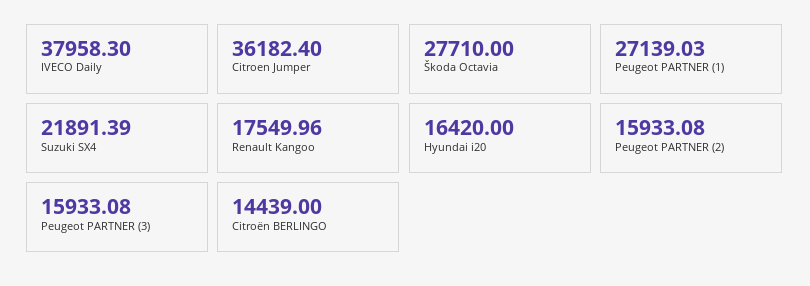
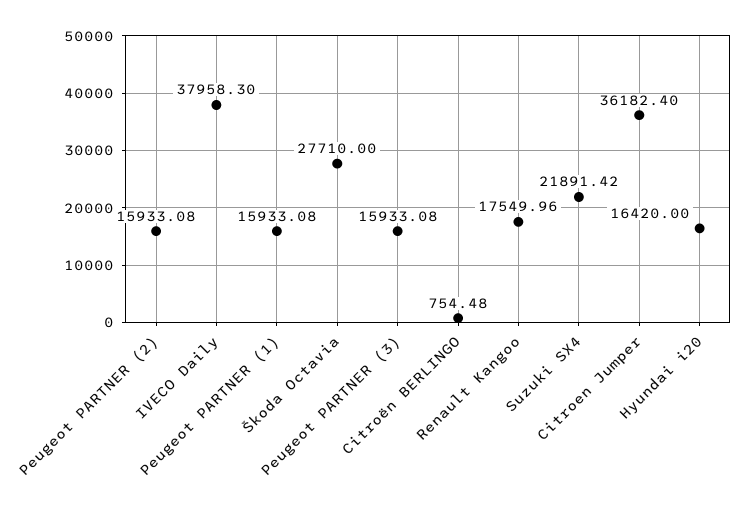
Peugeot PARTNER (1): 27139.03 -> 15933.08
Suzuki SX4: 21891.39 -> 21891.42
Citroën BERLINGO: 14439 -> 754.48

